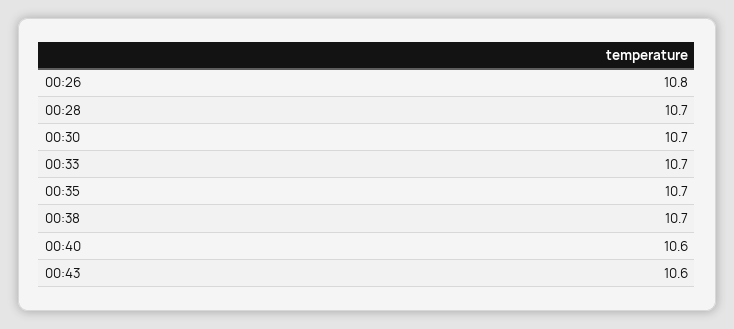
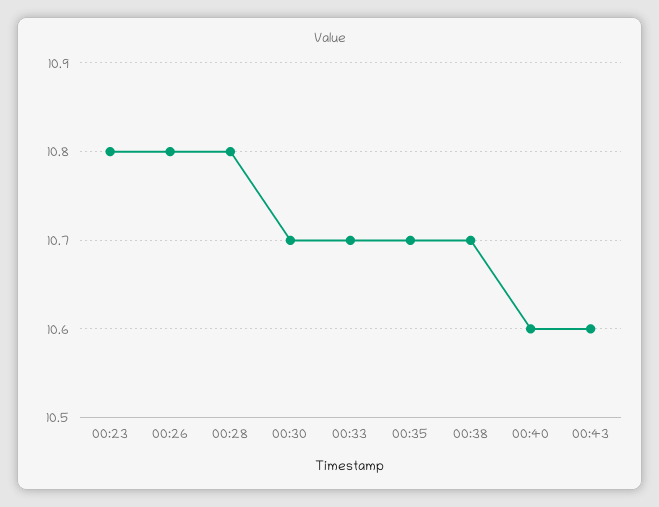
00:28: 10.7 -> 10.8
00:23: none -> 10.8

